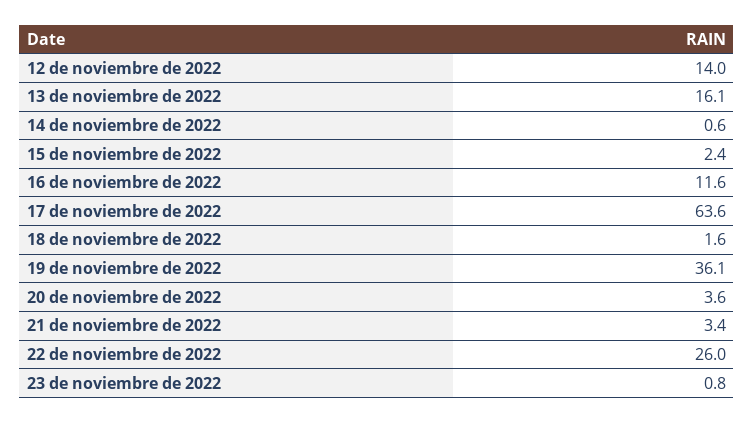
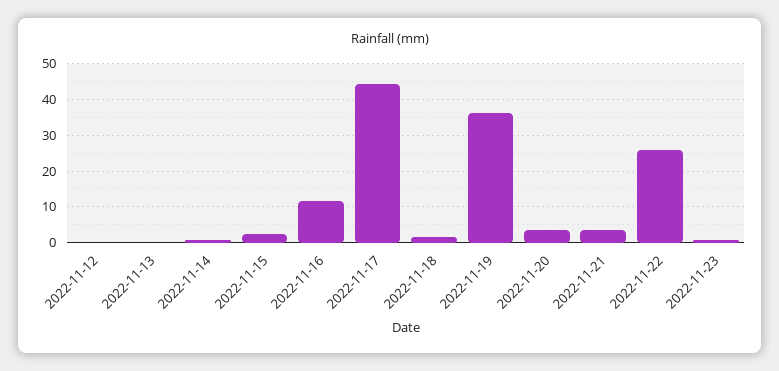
12 de noviembre de 2022: 14 -> 0
13 de noviembre de 2022: 16.1 -> 0
17 de noviembre de 2022: 63.6 -> 44

